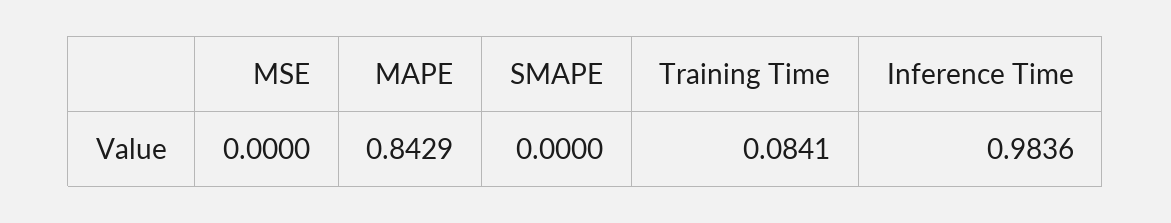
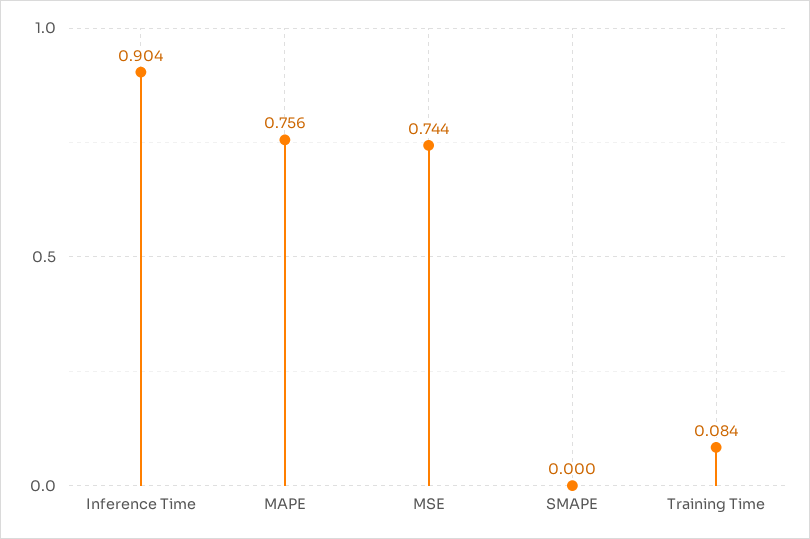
MSE: 0 -> 0.744
MAPE: 0.8429 -> 0.756
Inference Time: 0.9836 -> 0.904

